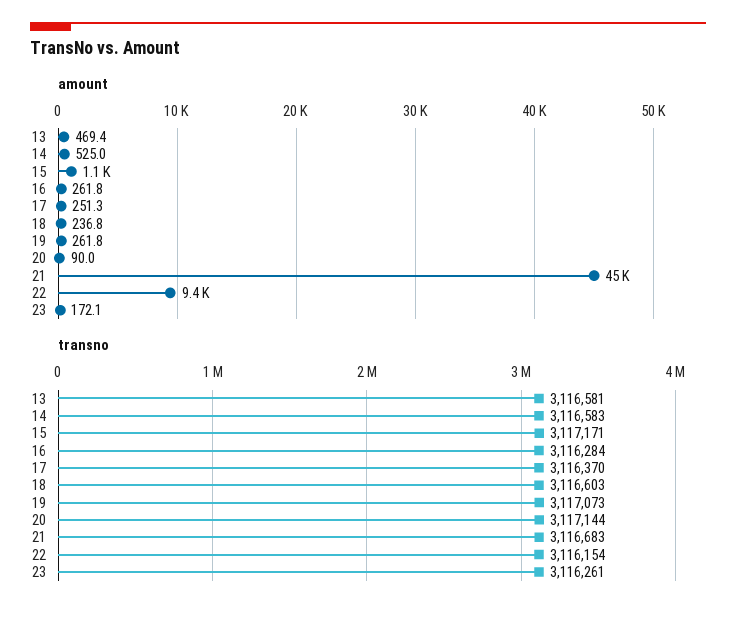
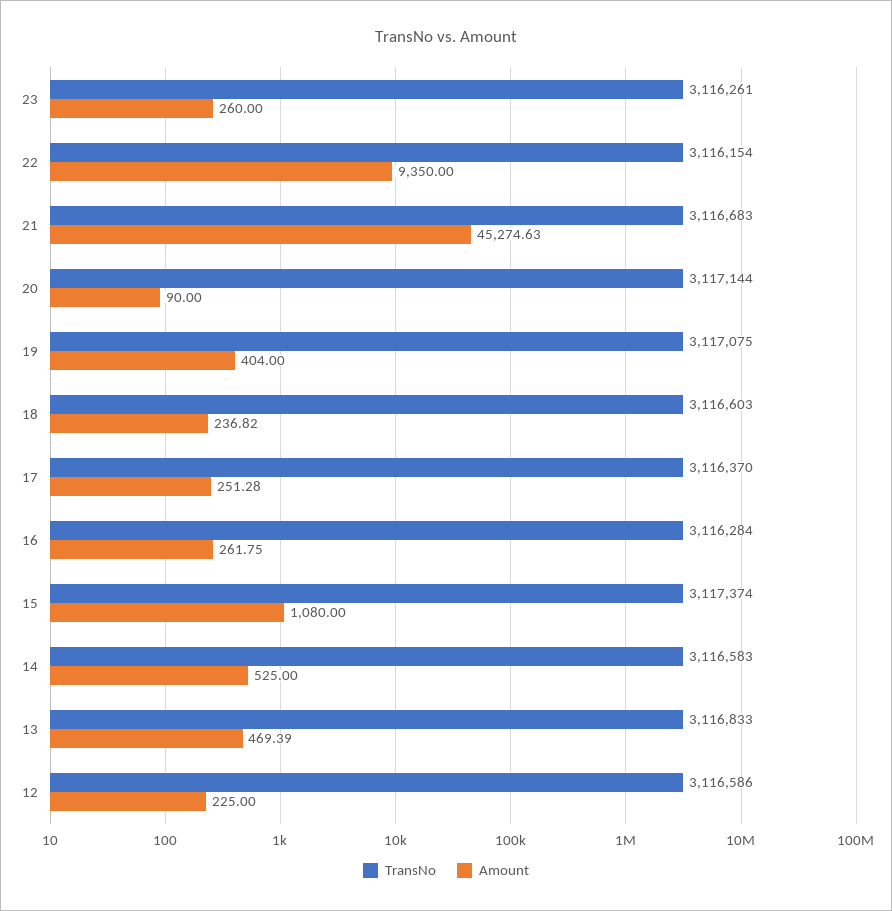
amount, 19: 261.8 -> 404
amount, 23: 172.1 -> 260
transno, 13: 3116581 -> 3116833
transno, 15: 3117171 -> 3117374
transno, 19: 3117073 -> 3117075
transno, 12: none -> 3116586
amount, 12: none -> 225

